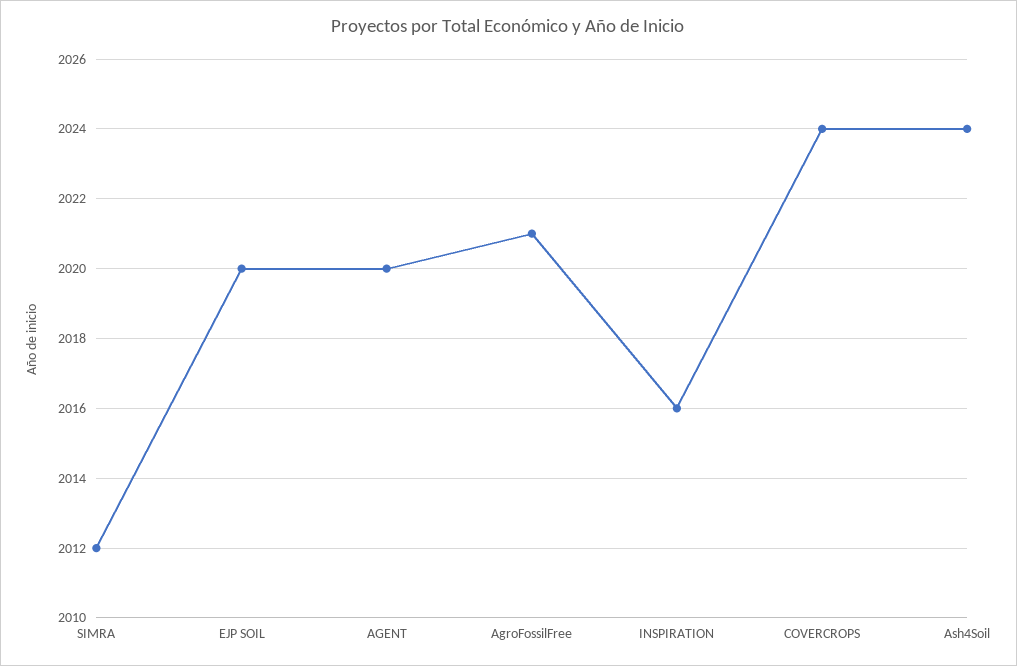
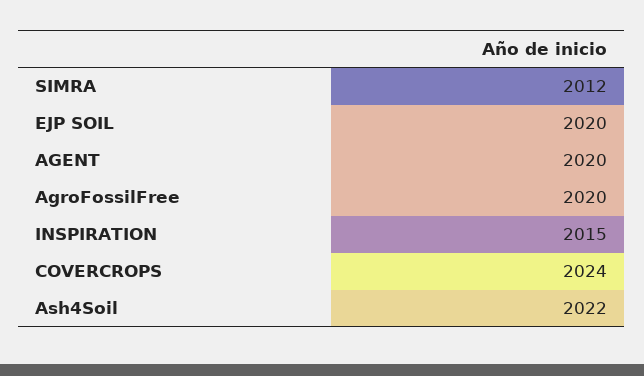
AgroFossilFree: 2021 -> 2020
INSPIRATION: 2016 -> 2015
Ash4Soil: 2024 -> 2022

